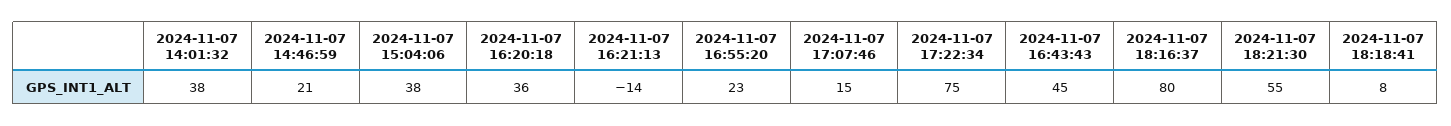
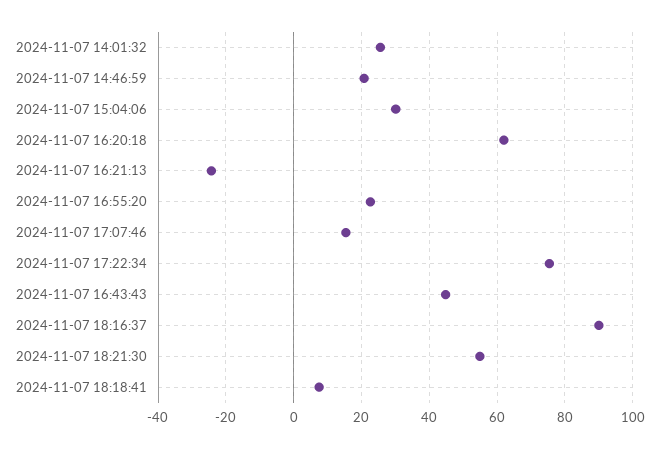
2024-11-07 14:01:32: 38 -> 26
2024-11-07 15:04:06: 38 -> 30
2024-11-07 16:20:18: 36 -> 62
2024-11-07 16:21:13: -14 -> -24
2024-11-07 18:16:37: 80 -> 90

